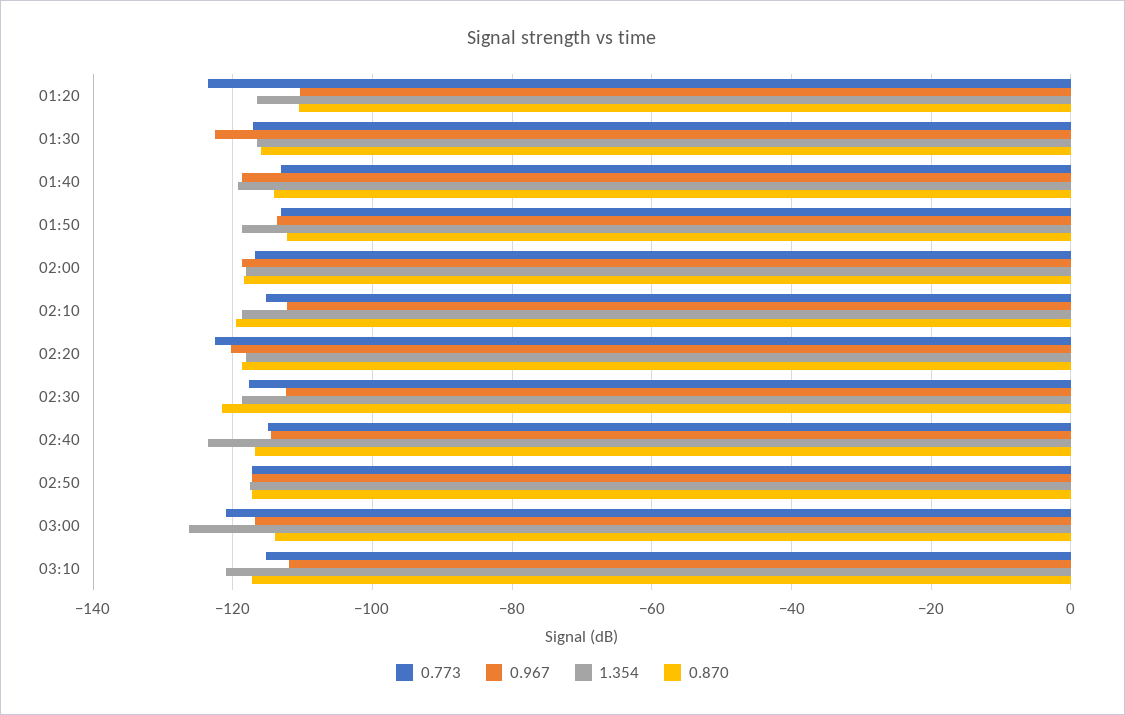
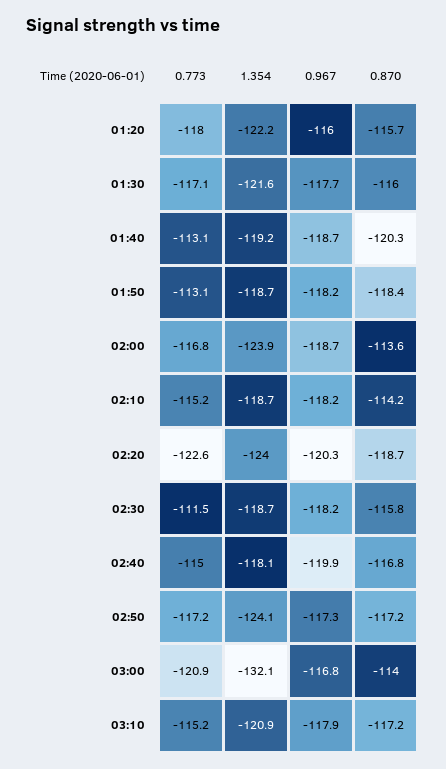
0.773, 01:20: -124 -> -118
0.967, 01:20: -110 -> -116
1.354, 01:20: -116 -> -122.2
0.870, 01:20: -110 -> -115.7
0.967, 01:30: -122 -> -117.7
1.354, 01:30: -116 -> -121.6
0.870, 01:40: -114 -> -120.3
0.967, 01:50: -114 -> -118.2
0.870, 01:50: -112 -> -118.4
1.354, 02:00: -118 -> -123.9
0.870, 02:00: -118 -> -113.6
0.967, 02:10: -112 -> -118.2
0.870, 02:10: -120 -> -114.2
1.354, 02:20: -118 -> -124
0.773, 02:30: -118 -> -111.5
0.967, 02:30: -112 -> -118.2
0.870, 02:30: -122 -> -115.8
0.967, 02:40: -114 -> -119.9
1.354, 02:40: -124 -> -118.1
1.354, 02:50: -118 -> -124.1
1.354, 03:00: -126 -> -132.1
0.967, 03:10: -112 -> -117.9

